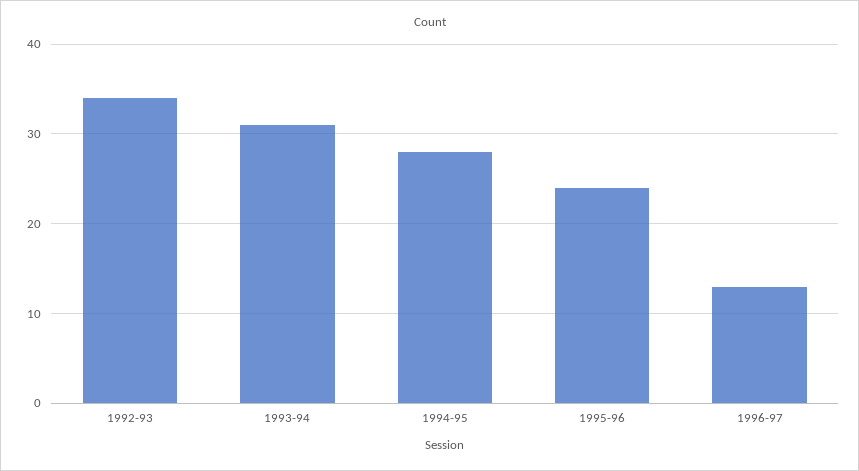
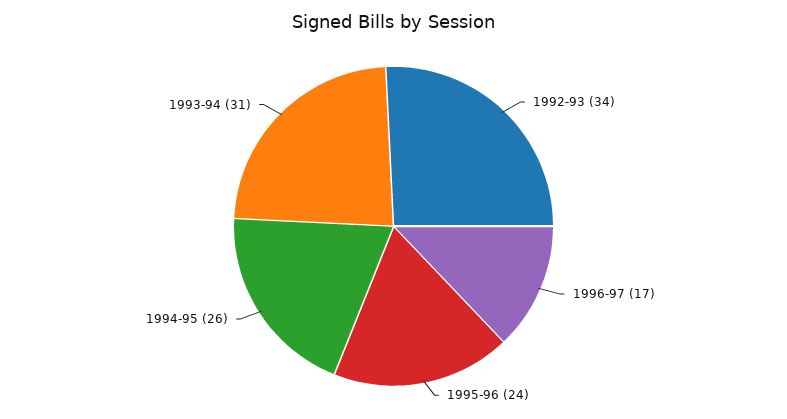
1994-95: 28 -> 26
1996-97: 13 -> 17

